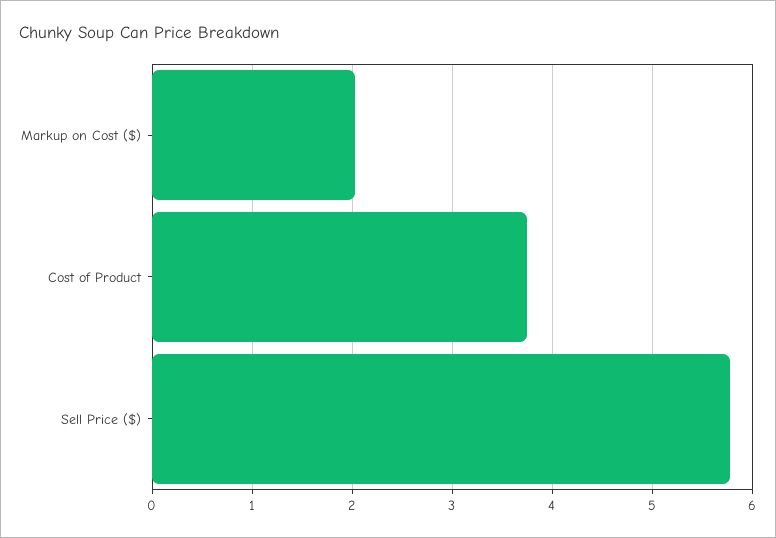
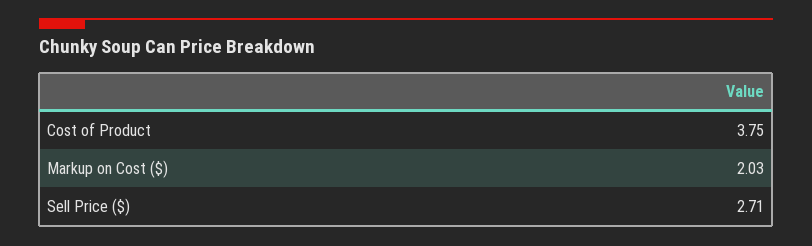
Sell Price ($): 5.8 -> 2.71

